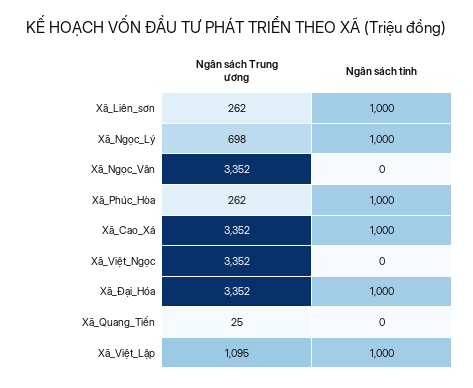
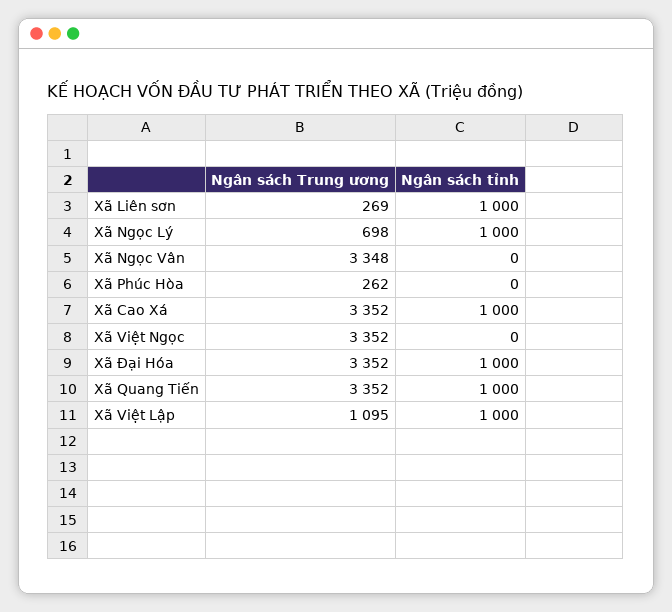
Ngân sách Trung ương, Xã_Liên_sơn: 262 -> 269
Ngân sách Trung ương, Xã_Ngọc_Vân: 3352 -> 3348
Ngân sách tỉnh, Xã_Phúc_Hòa: 1000 -> 0
Ngân sách Trung ương, Xã_Quang_Tiến: 25 -> 3352
Ngân sách tỉnh, Xã_Quang_Tiến: 0 -> 1000

